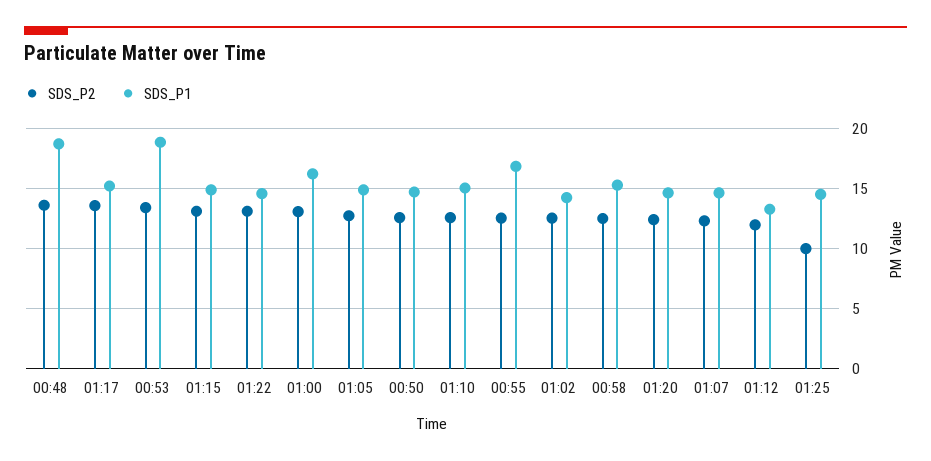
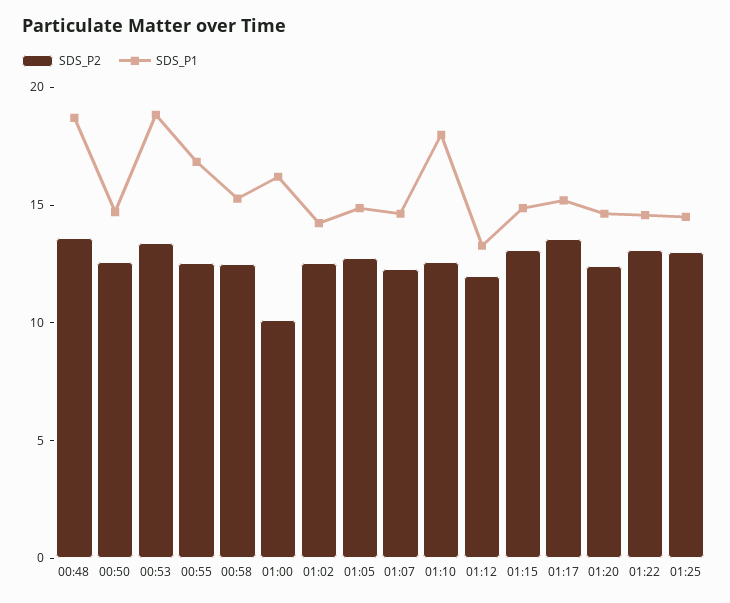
SDS_P2, 01:00: 13 -> 10
SDS_P1, 01:10: 15 -> 18
SDS_P2, 01:25: 10 -> 13

